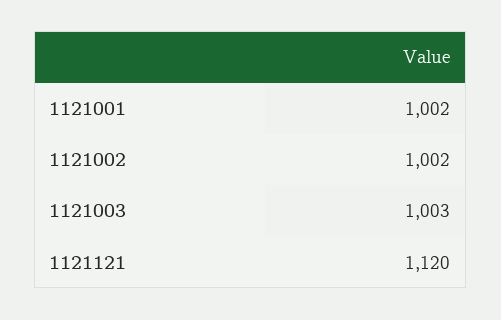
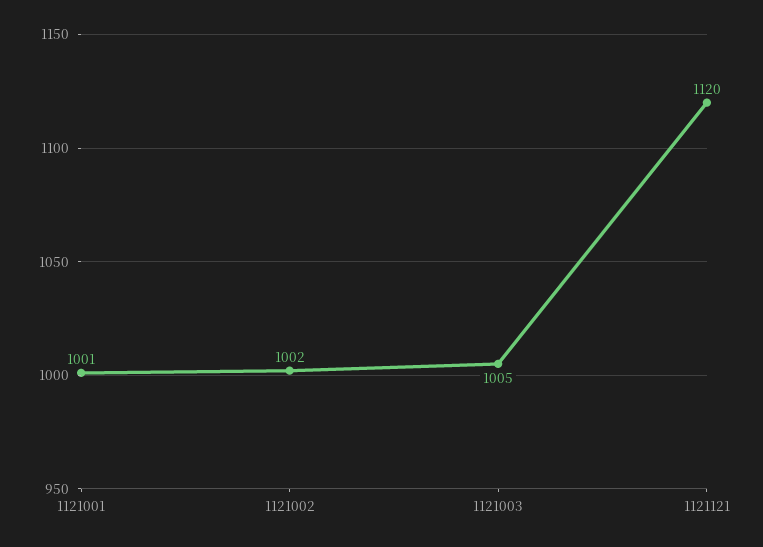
1121001: 1002 -> 1001
1121003: 1003 -> 1005

